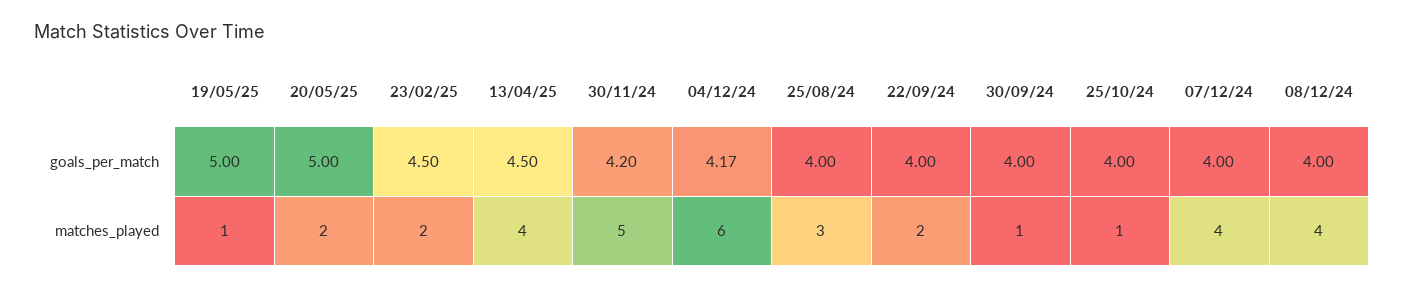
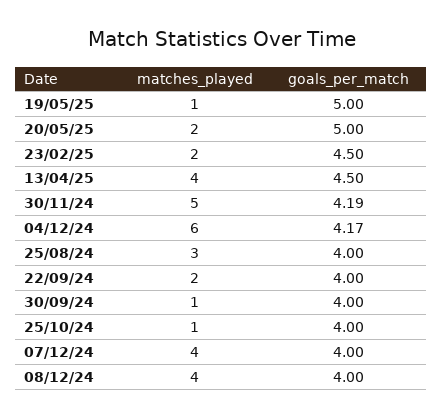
30/11/24, goals_per_match: 4.2 -> 4.19

